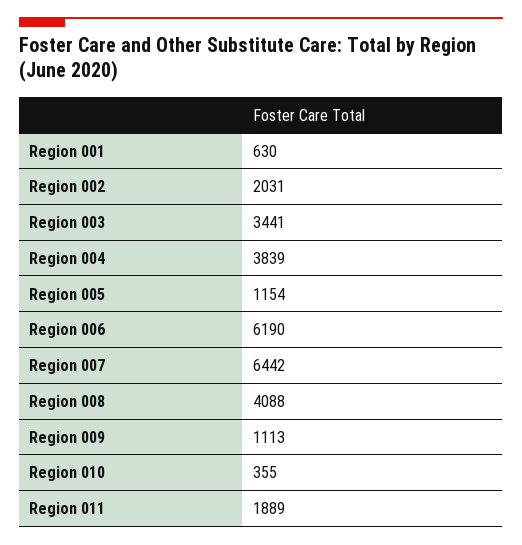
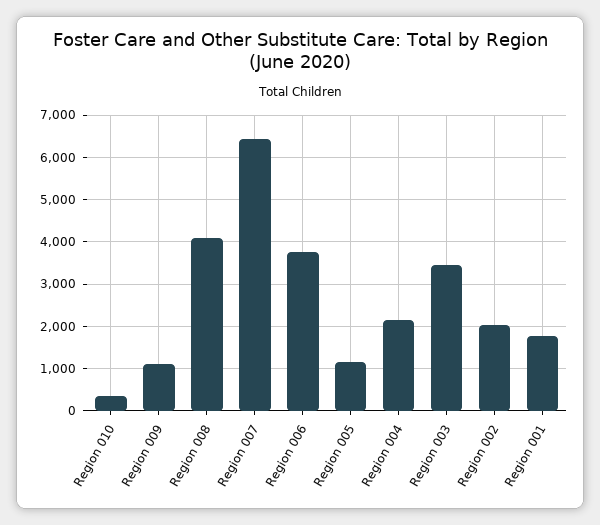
Region 001: 630 -> 1800
Region 004: 3839 -> 2200
Region 006: 6190 -> 3800
Region 011: 1889 -> none

